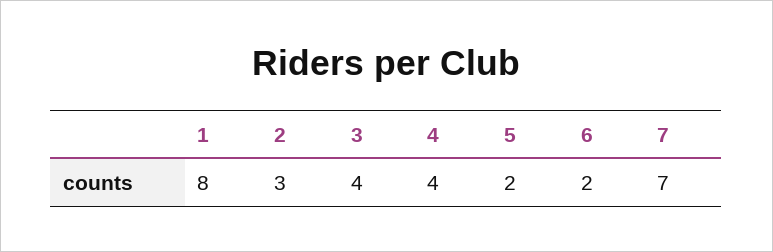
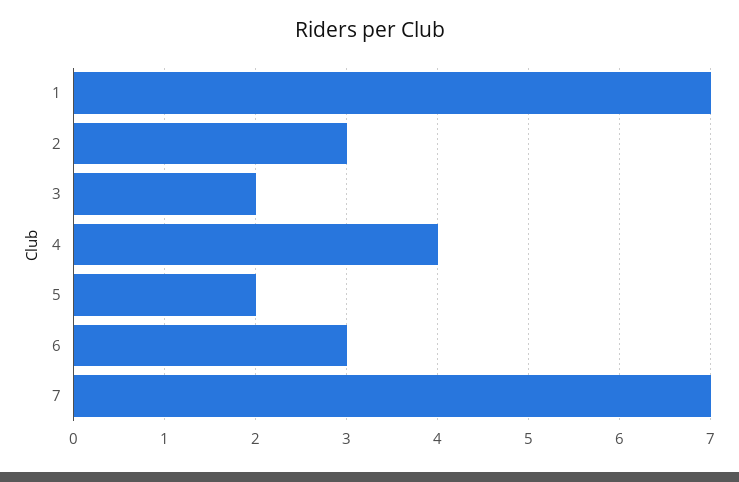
1: 8 -> 7
3: 4 -> 2
6: 2 -> 3

